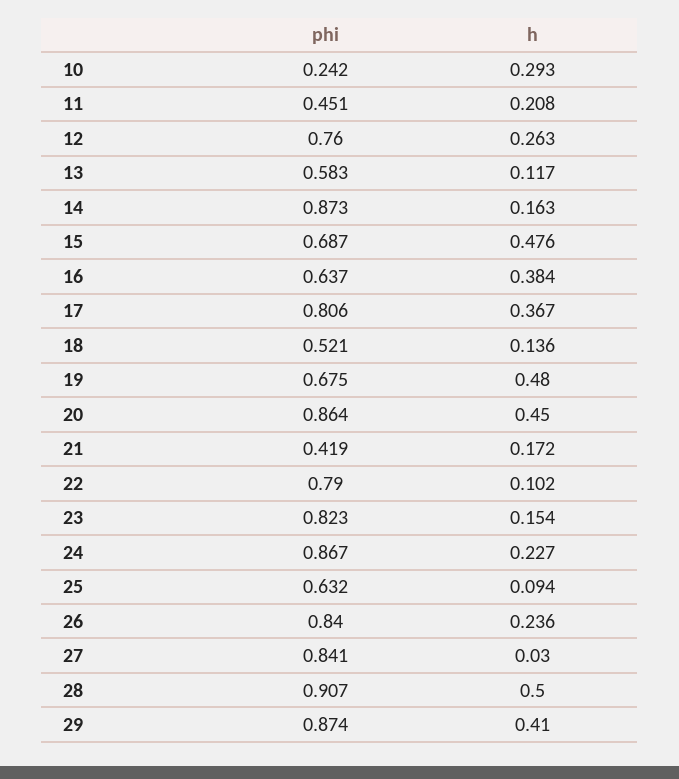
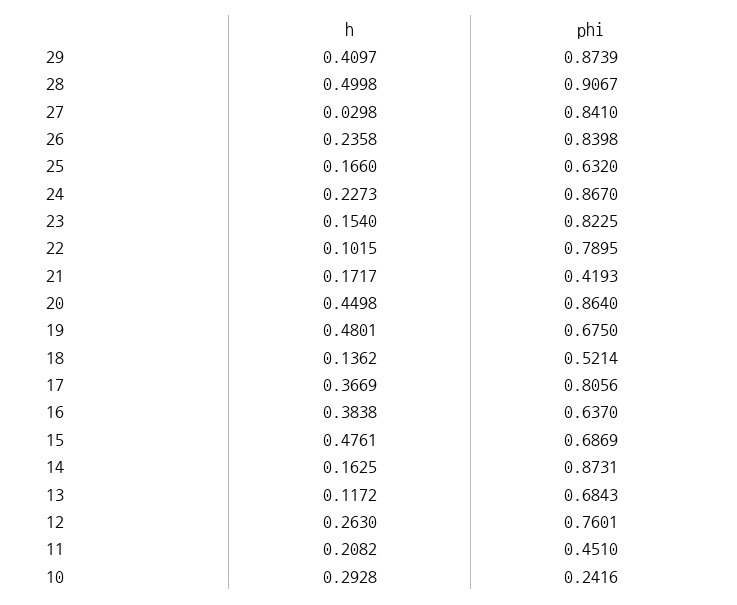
phi, 13: 0.583 -> 0.6843
h, 25: 0.094 -> 0.166

